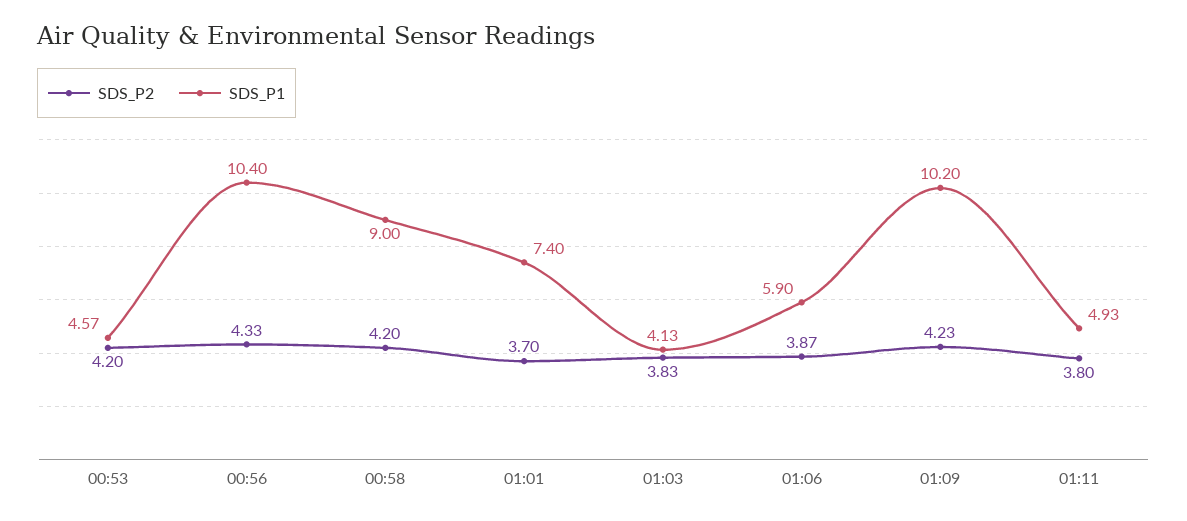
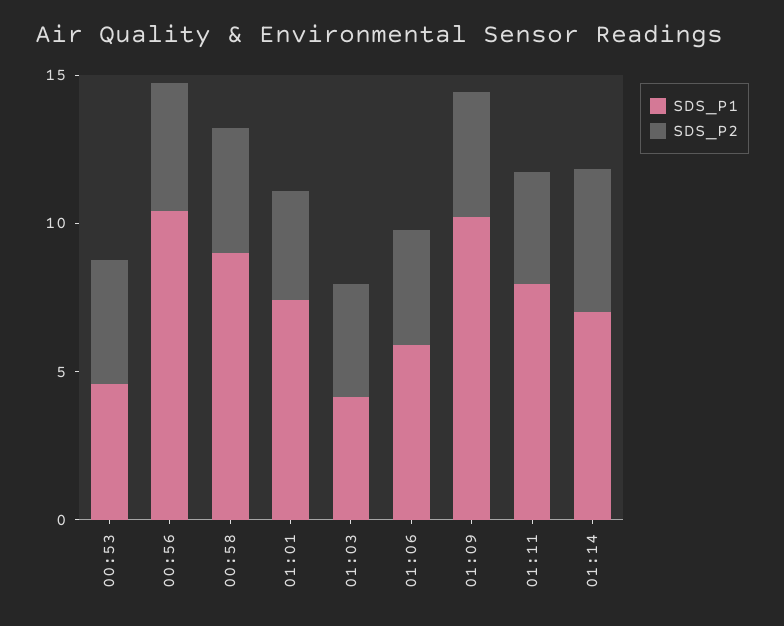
SDS_P1, 01:11: 4.93 -> 8
SDS_P1, 01:14: none -> 7
SDS_P2, 01:14: none -> 5

